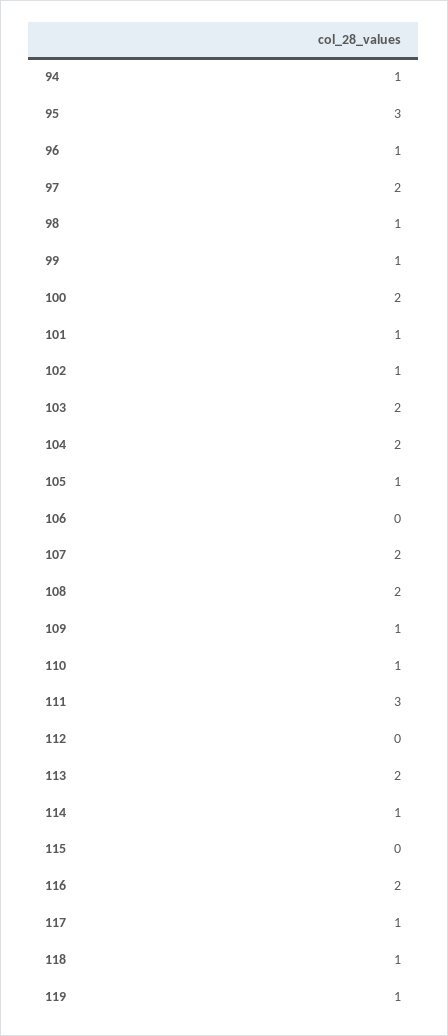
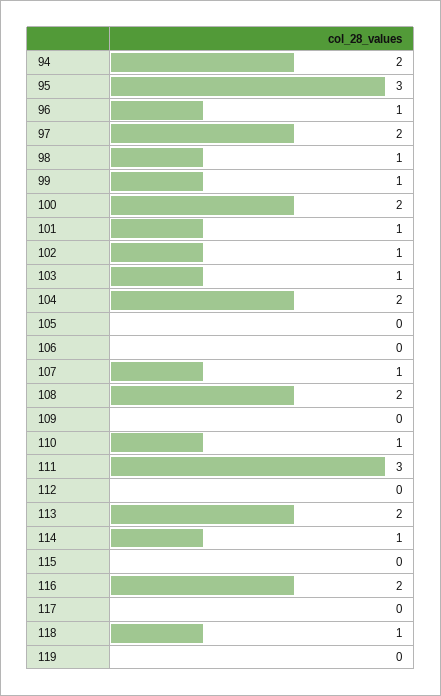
94: 1 -> 2
103: 2 -> 1
105: 1 -> 0
107: 2 -> 1
109: 1 -> 0
117: 1 -> 0
119: 1 -> 0

